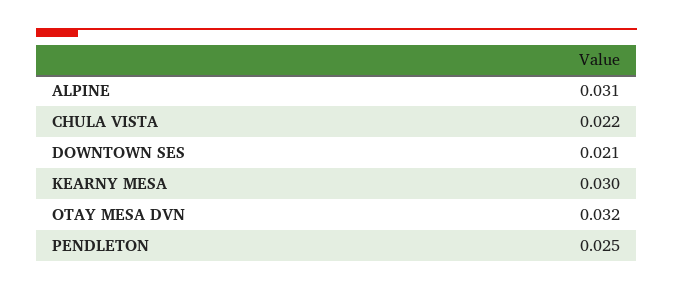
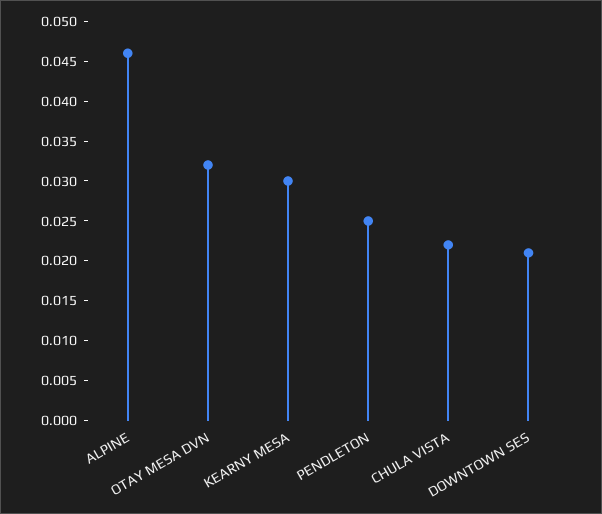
ALPINE: 0.031 -> 0.045

